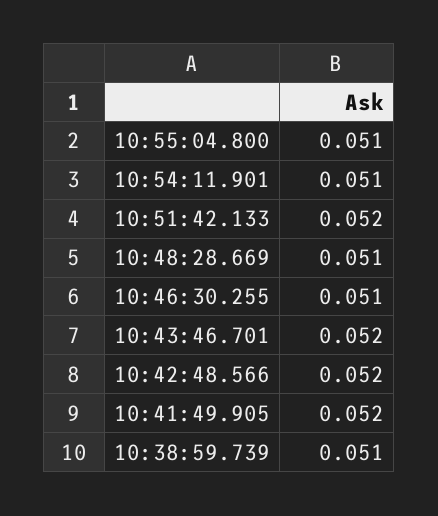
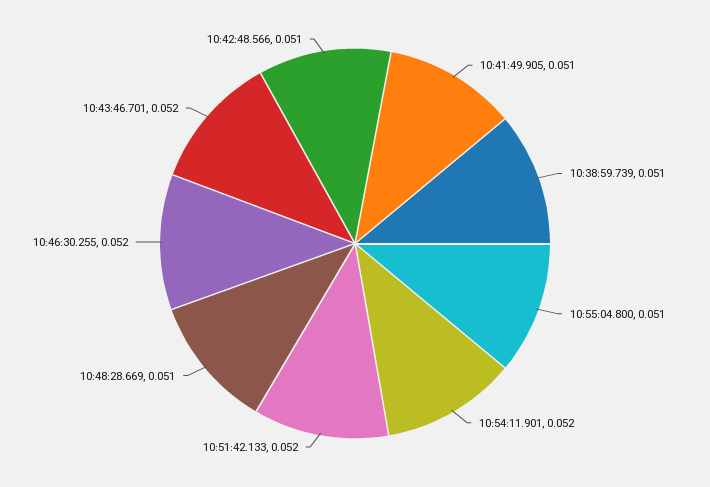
10:54:11.901: 0.051 -> 0.052
10:46:30.255: 0.051 -> 0.052
10:42:48.566: 0.052 -> 0.051
10:41:49.905: 0.052 -> 0.051

